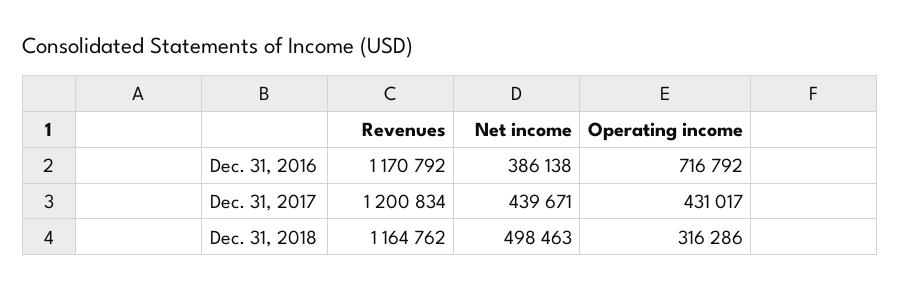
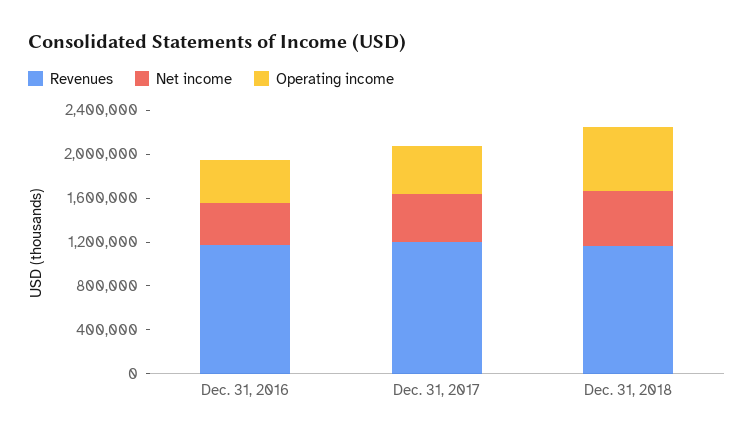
Operating income, Dec. 31, 2016: 716792 -> 400000
Operating income, Dec. 31, 2018: 316286 -> 600000

